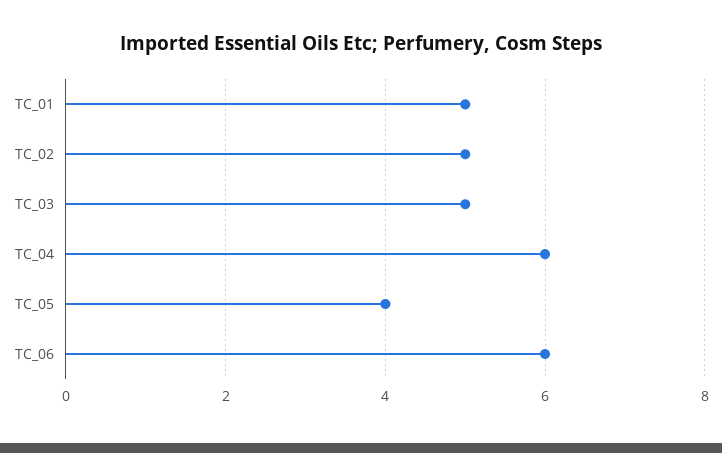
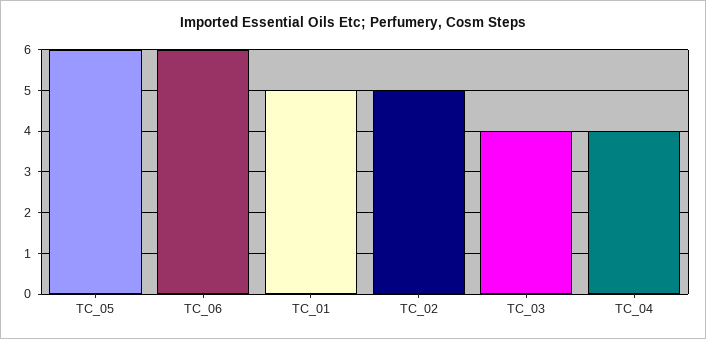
TC_03: 5 -> 4
TC_04: 6 -> 4
TC_05: 4 -> 6

